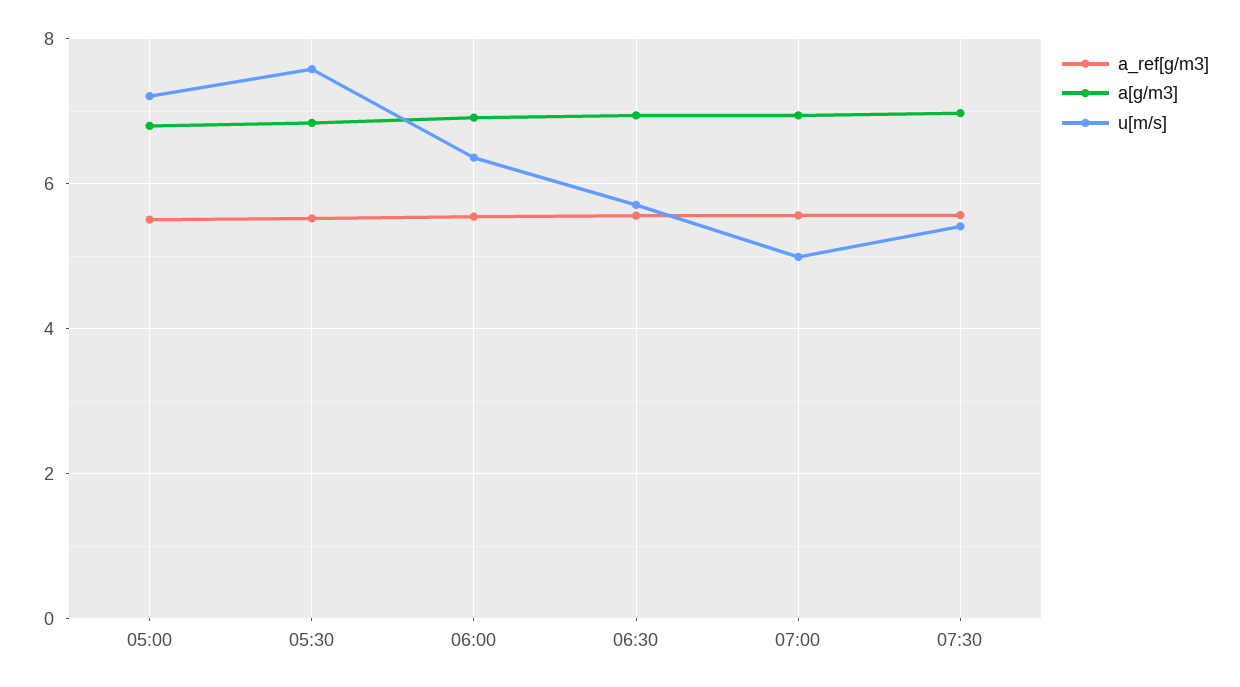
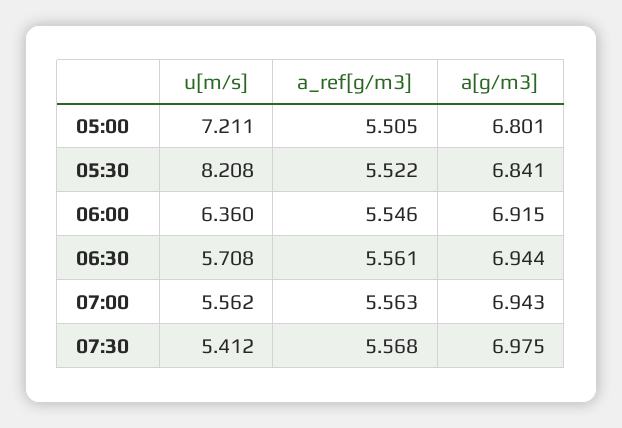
u[m/s], 05:30: 7.6 -> 8.208
u[m/s], 07:00: 5 -> 5.562

